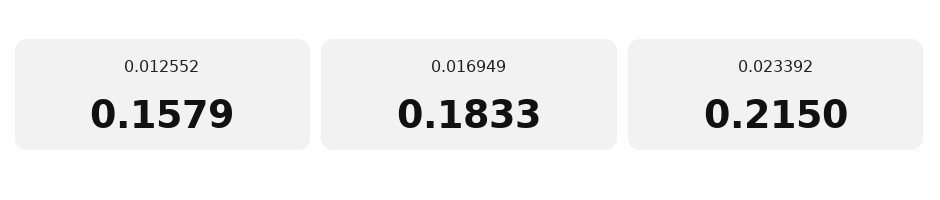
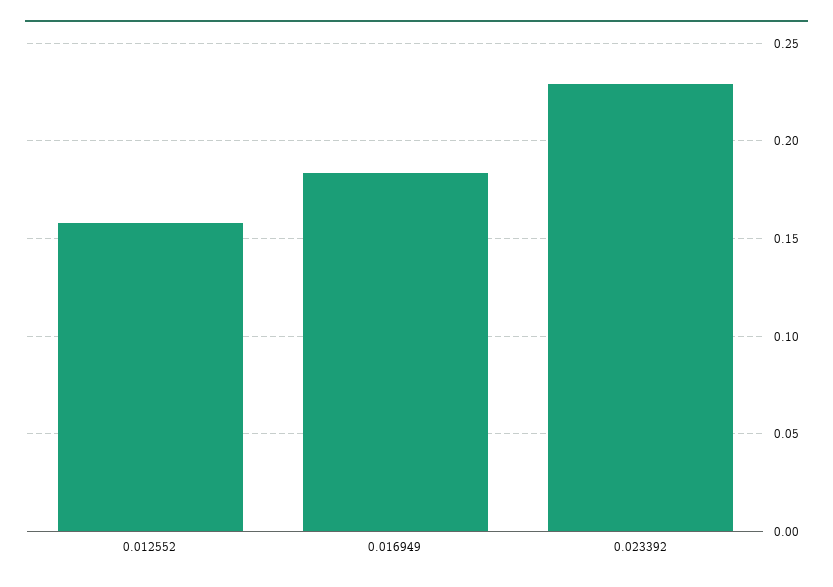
0.023392: 0.215 -> 0.23

